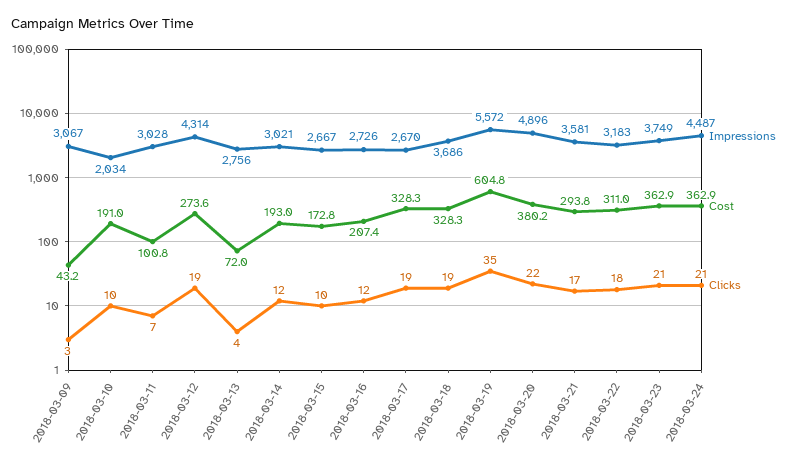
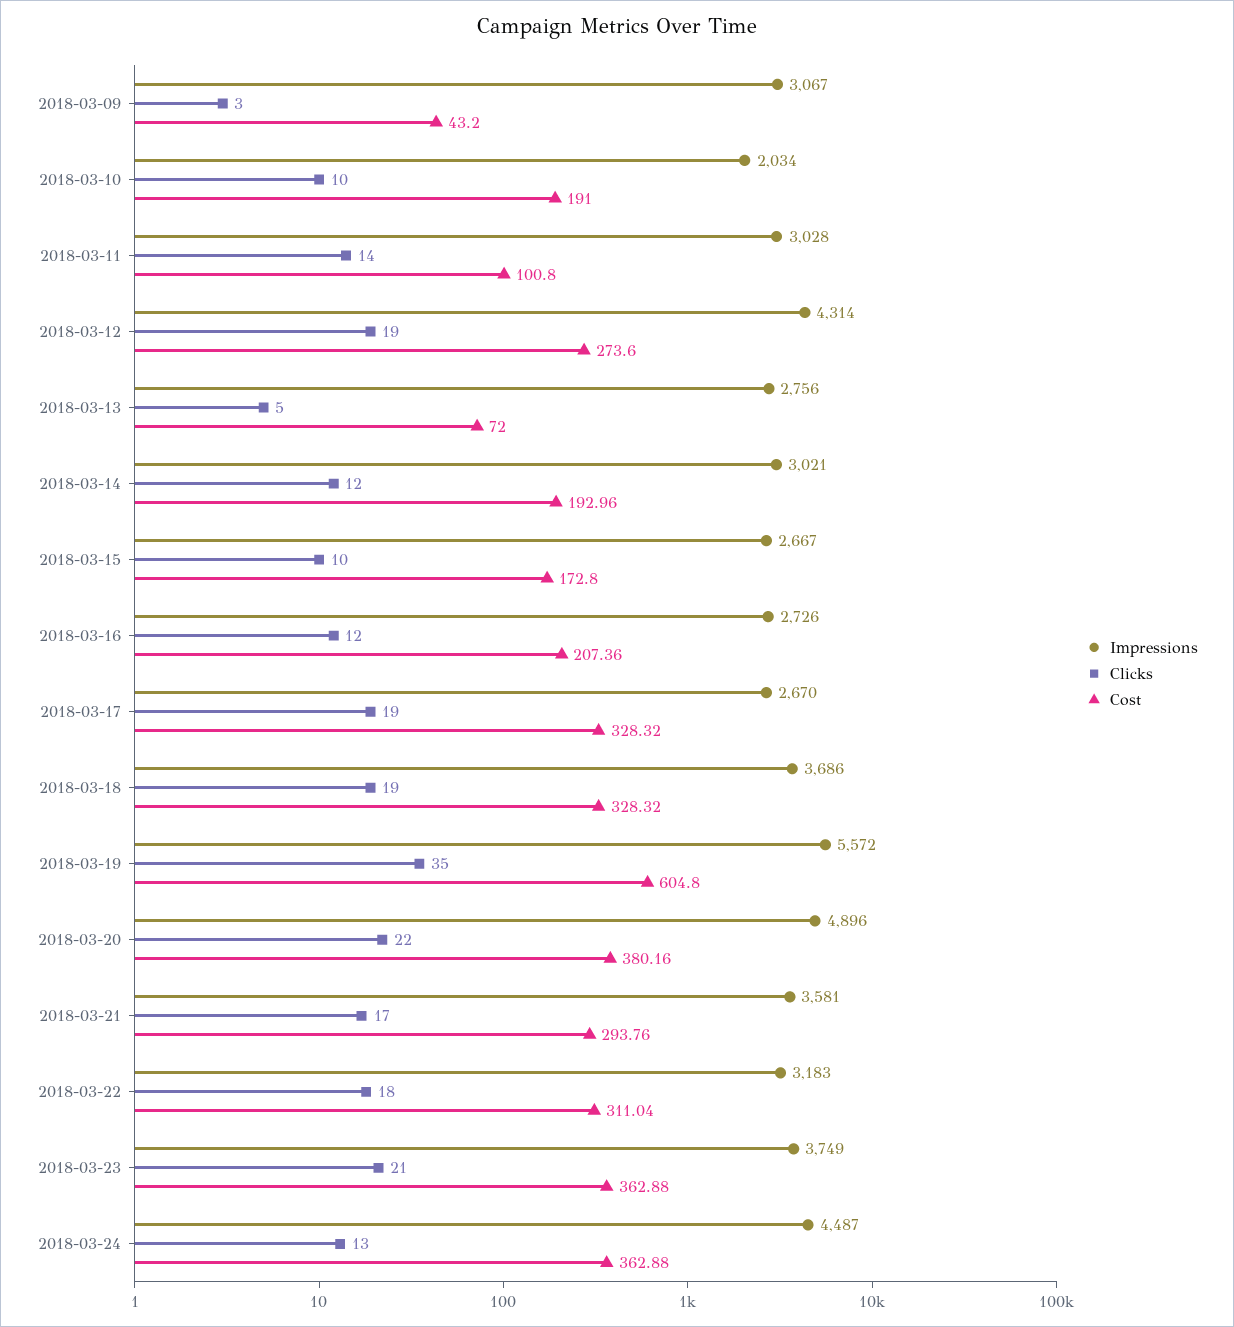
Clicks, 2018-03-11: 7 -> 14
Clicks, 2018-03-13: 4 -> 5
Clicks, 2018-03-24: 21 -> 13

